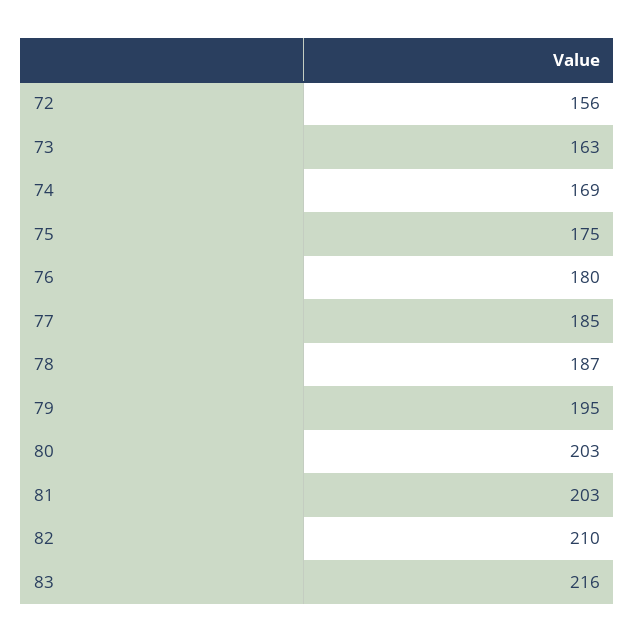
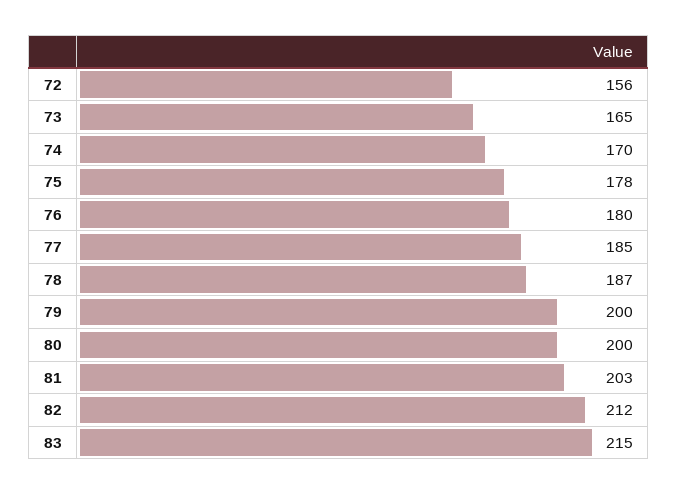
73: 163 -> 165
74: 169 -> 170
75: 175 -> 178
79: 195 -> 200
80: 203 -> 200
82: 210 -> 212
83: 216 -> 215

